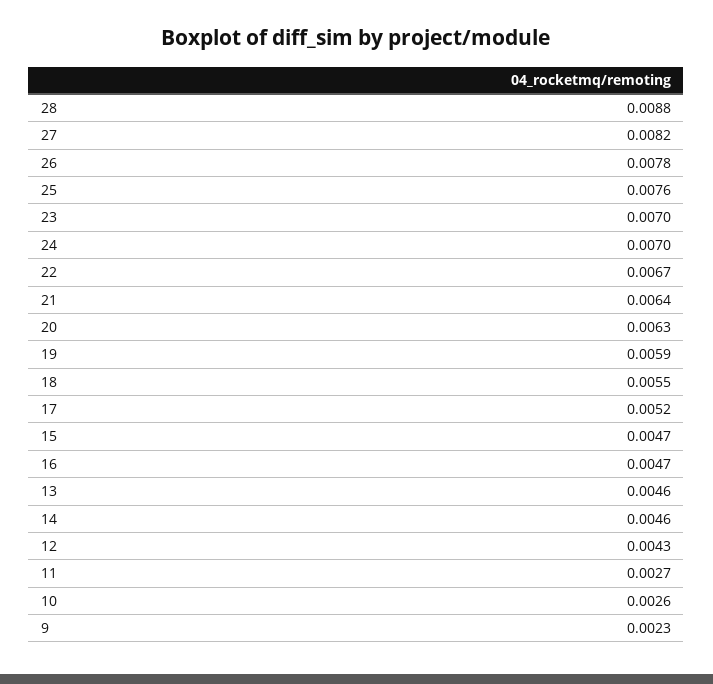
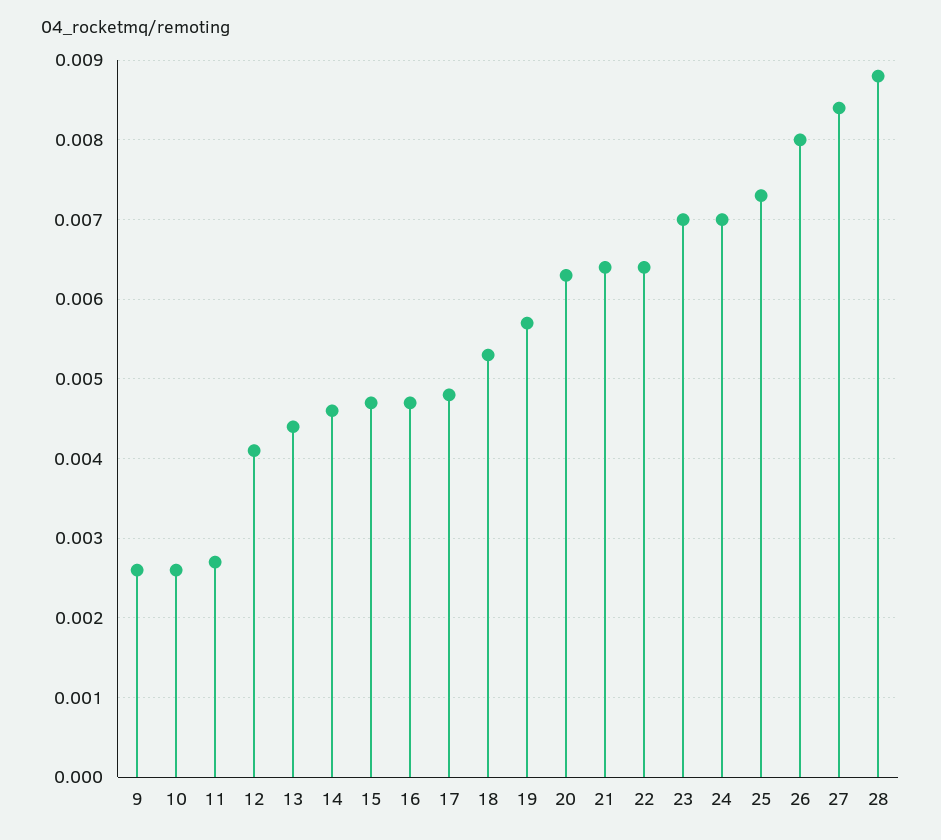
27: 0.0082 -> 0.0084
26: 0.0078 -> 0.008
25: 0.0076 -> 0.0073
22: 0.0067 -> 0.0064
19: 0.0059 -> 0.0057
18: 0.0055 -> 0.0053
17: 0.0052 -> 0.0048
13: 0.0046 -> 0.0044
12: 0.0043 -> 0.0041
9: 0.0023 -> 0.0026

